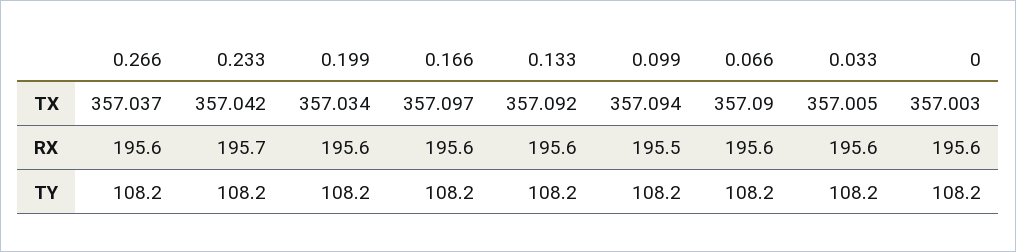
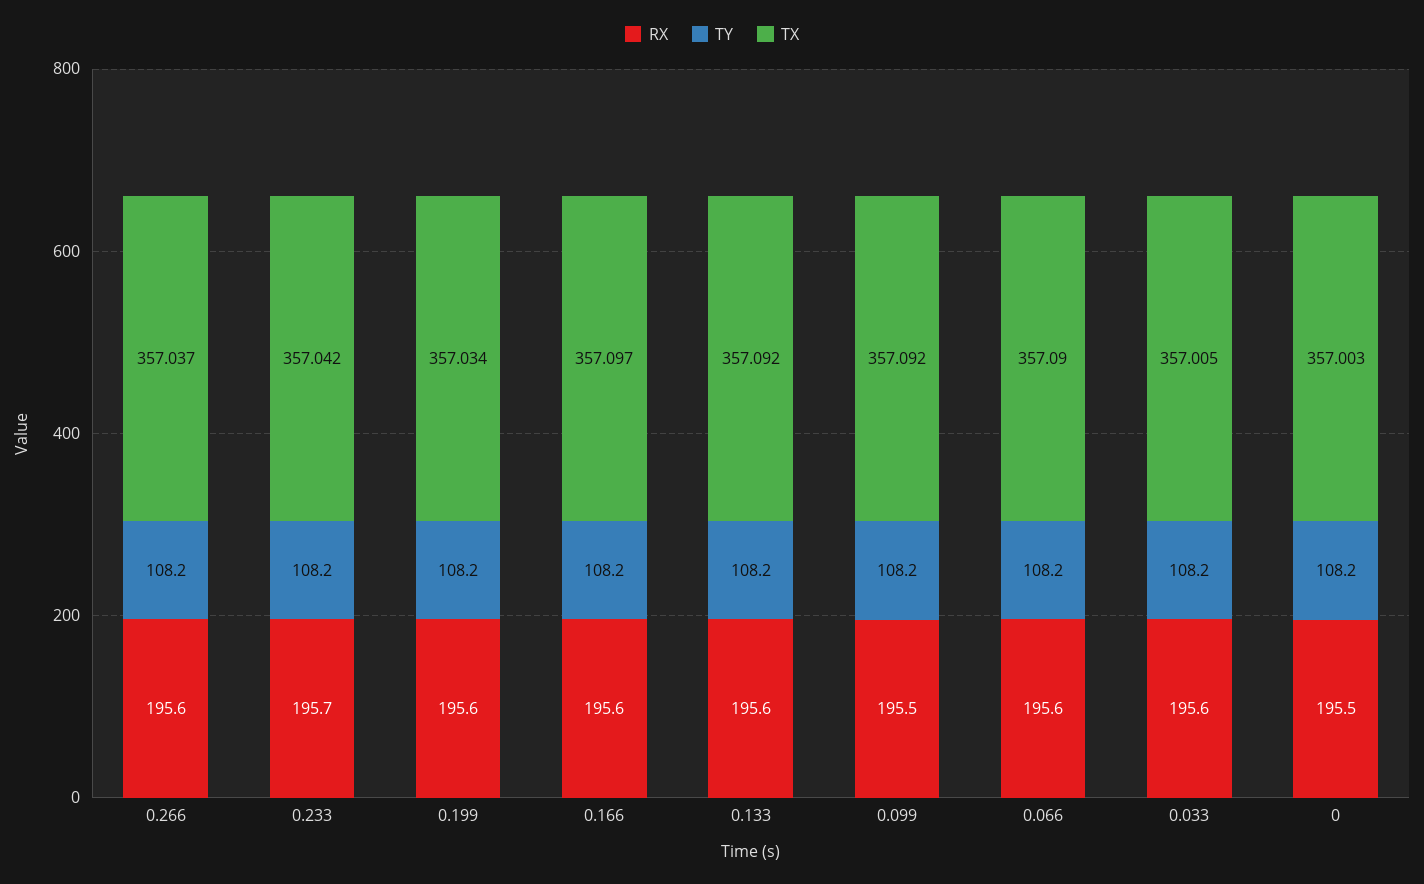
TX, 0.099: 357.094 -> 357.092
RX, 0: 195.6 -> 195.5

